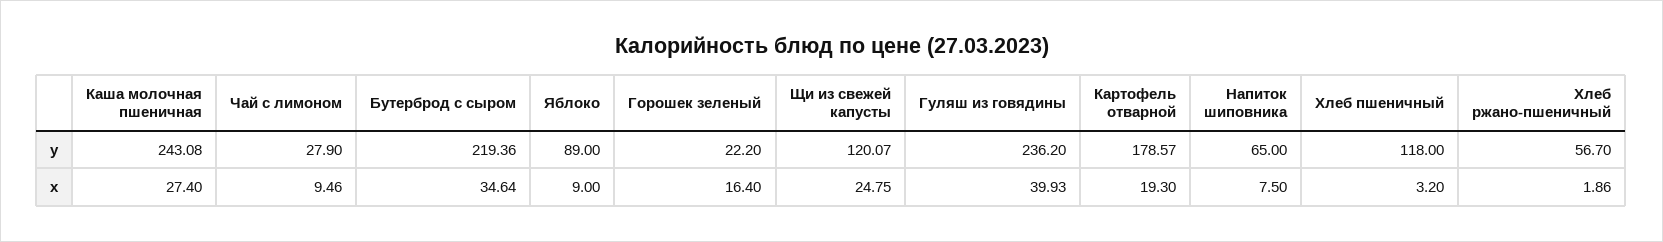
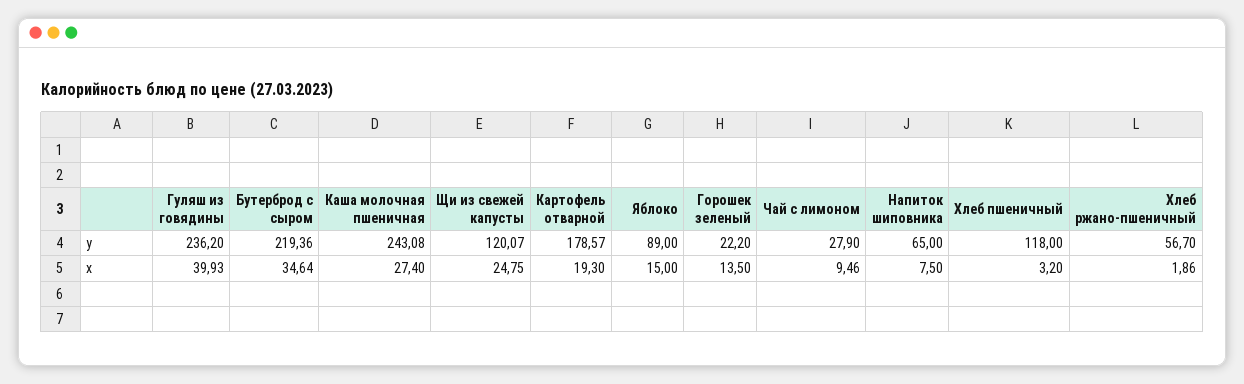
Яблоко, x: 9 -> 15
Горошек зеленый, x: 16.4 -> 13.5

